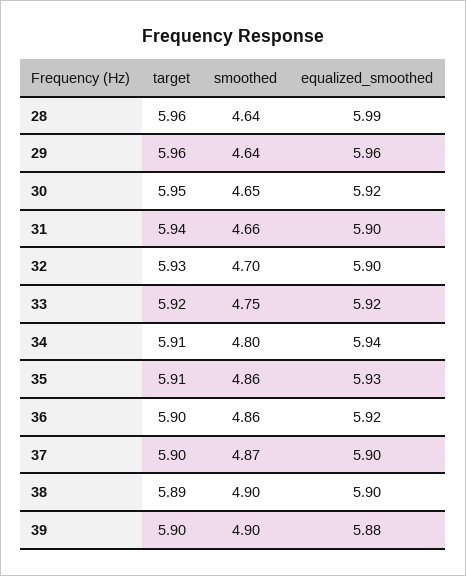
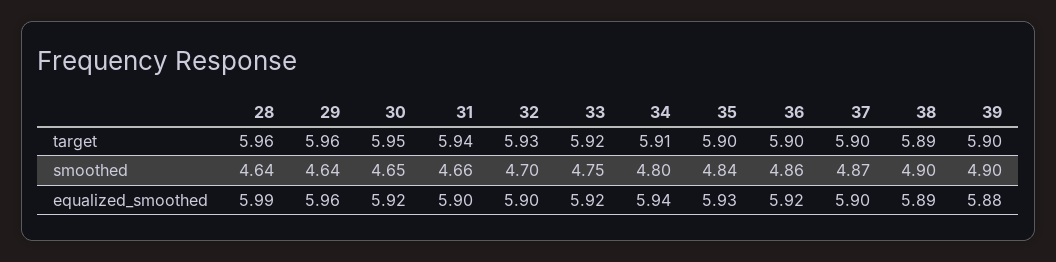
target, 35: 5.91 -> 5.9
smoothed, 35: 4.86 -> 4.84
equalized_smoothed, 38: 5.9 -> 5.89

